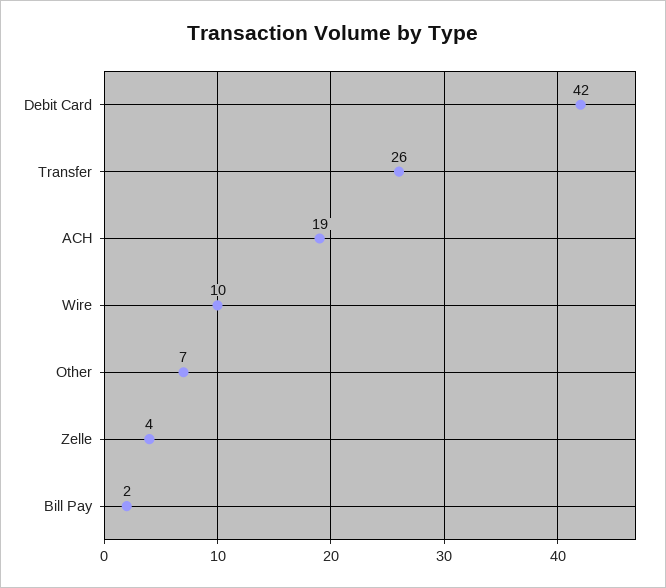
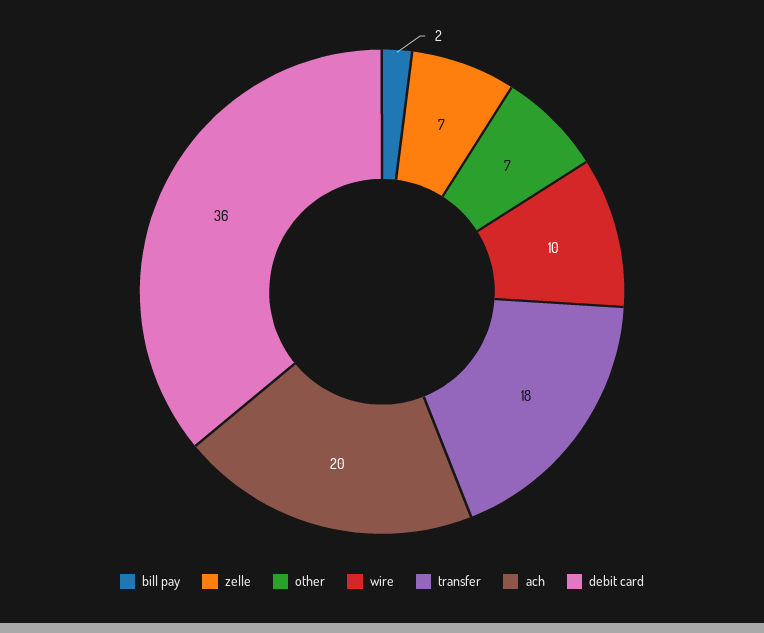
Debit Card: 42 -> 36
Transfer: 26 -> 18
ACH: 19 -> 20
Zelle: 4 -> 7

